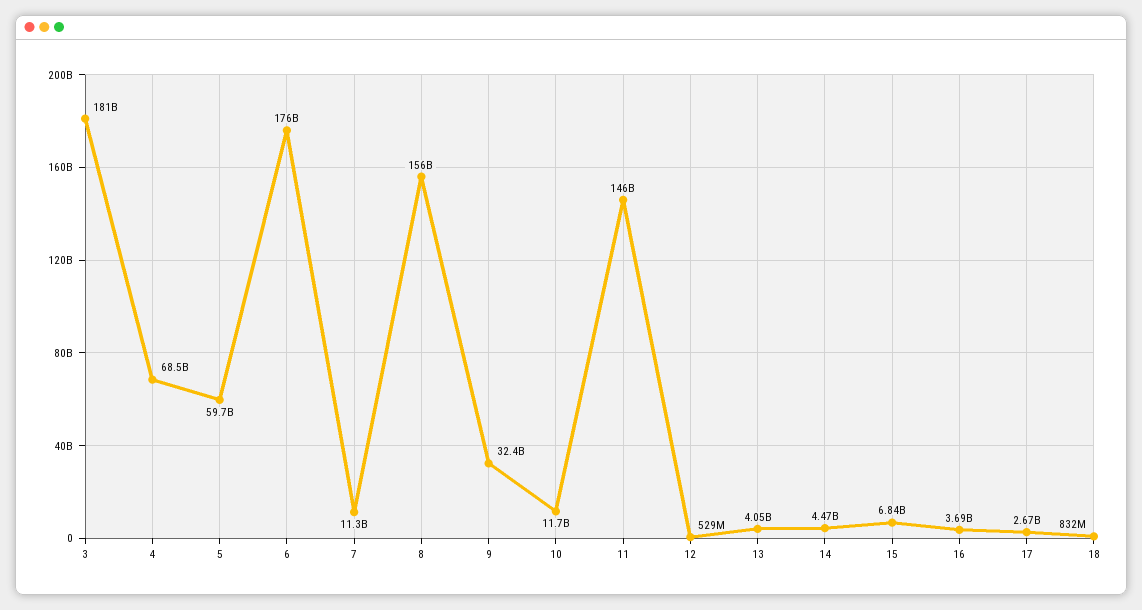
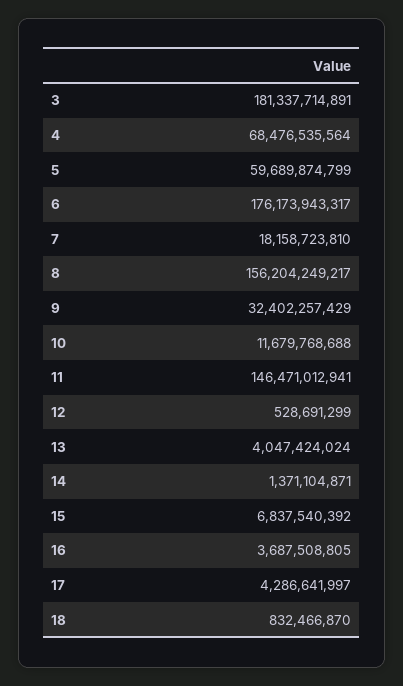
7: 11300000000 -> 18158723810
14: 4470000000 -> 1371104871
17: 2670000000 -> 4286641997

